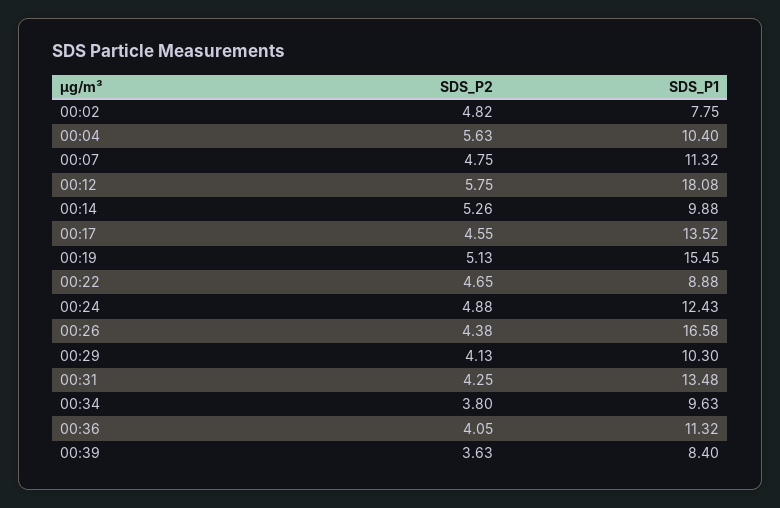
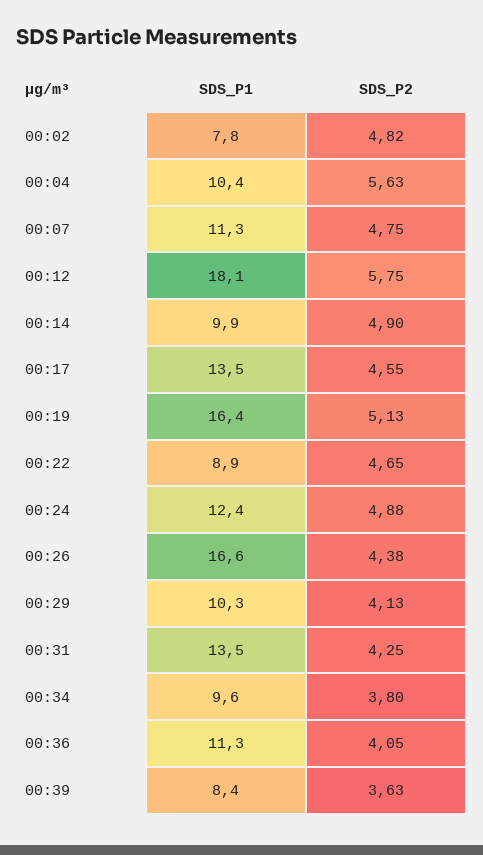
SDS_P2, 00:14: 5.26 -> 4.9
SDS_P1, 00:19: 15.45 -> 16.4

